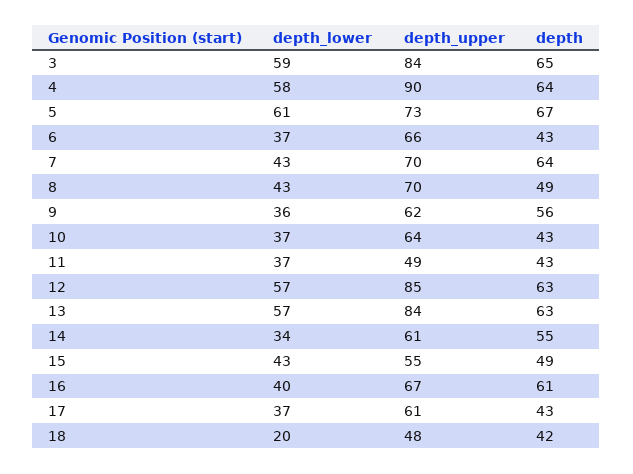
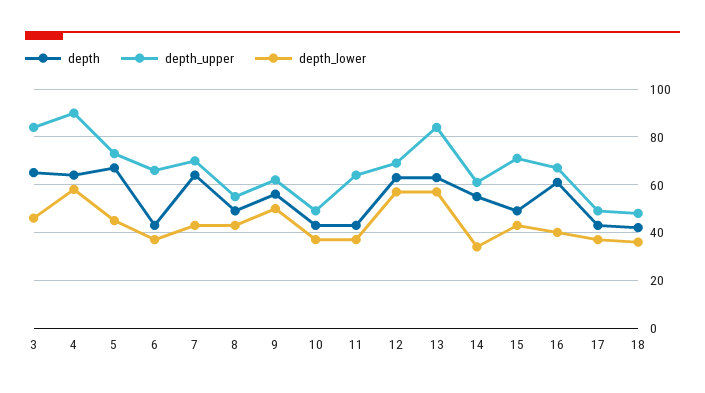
depth_lower, 3: 59 -> 45
depth_lower, 5: 61 -> 45
depth_upper, 8: 70 -> 55
depth_lower, 9: 36 -> 50
depth_upper, 10: 64 -> 50
depth_upper, 11: 49 -> 65
depth_upper, 12: 85 -> 70
depth_upper, 15: 55 -> 70
depth_upper, 17: 61 -> 50
depth_lower, 18: 20 -> 35

